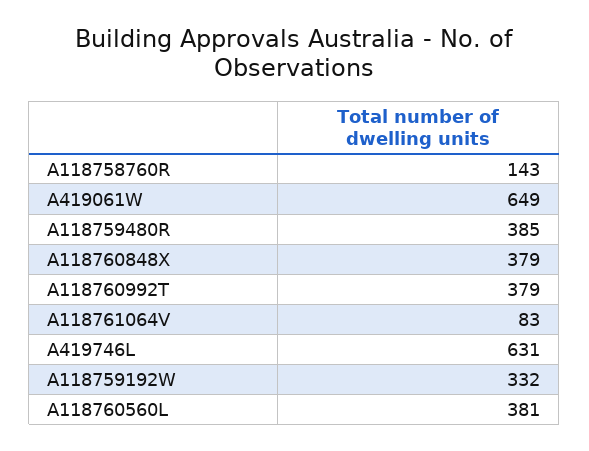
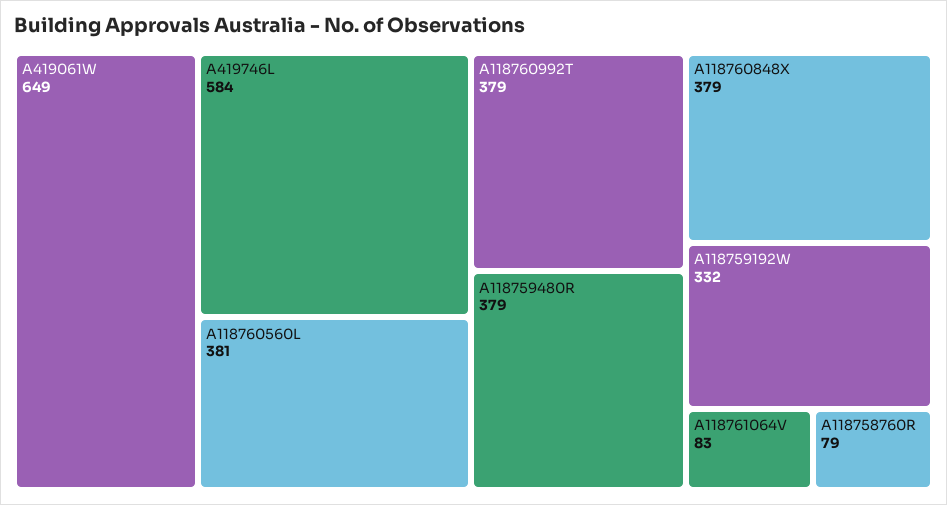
A118758760R: 143 -> 79
A118759480R: 385 -> 379
A419746L: 631 -> 584

